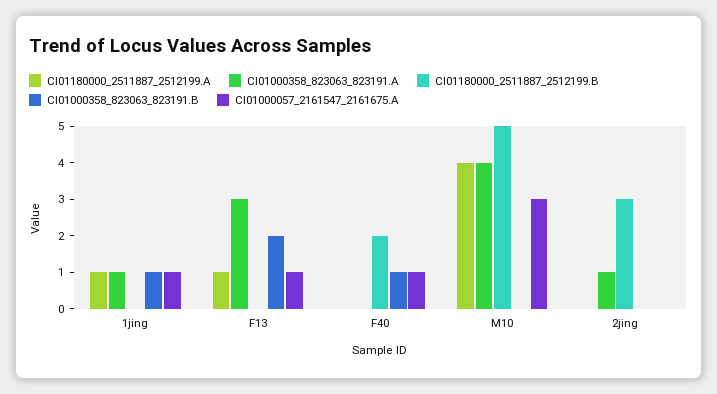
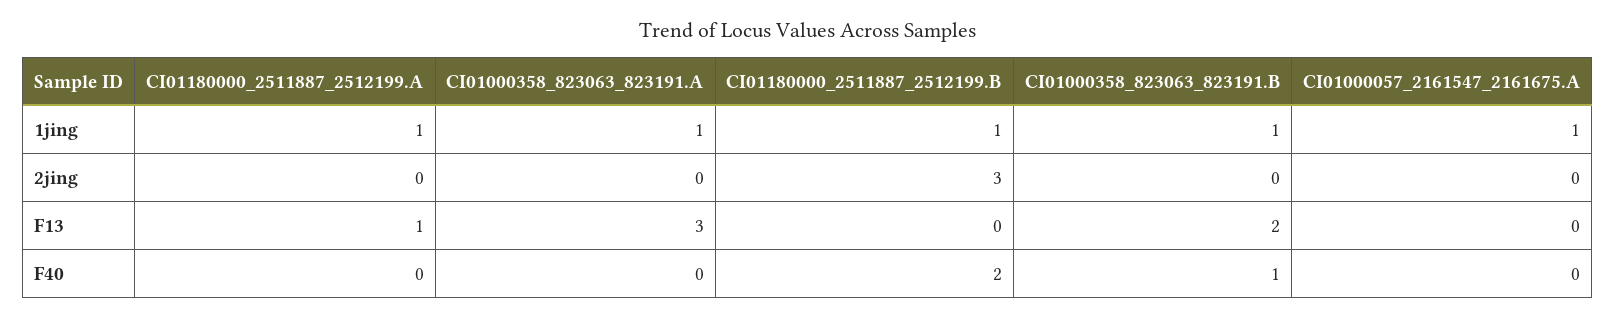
CI01180000_2511887_2512199.B, 1jing: 0 -> 1
CI01000057_2161547_2161675.A, F13: 1 -> 0
CI01000057_2161547_2161675.A, F40: 1 -> 0
CI01180000_2511887_2512199.A, M10: 4 -> none
CI01000358_823063_823191.A, M10: 4 -> none
CI01180000_2511887_2512199.B, M10: 5 -> none
CI01000358_823063_823191.B, M10: 0 -> none
CI01000057_2161547_2161675.A, M10: 3 -> none
CI01000358_823063_823191.A, 2jing: 1 -> 0

